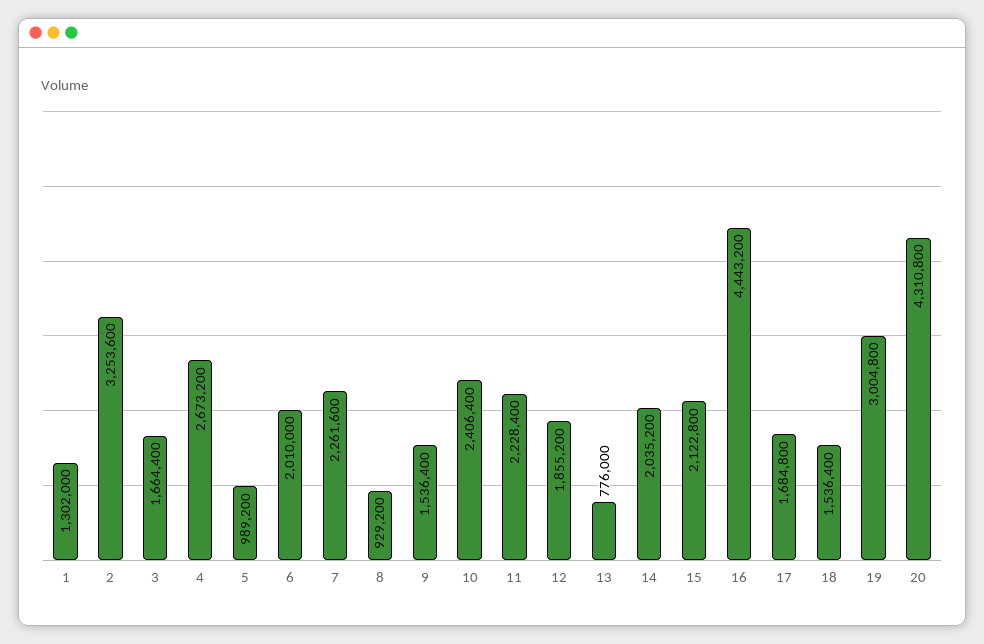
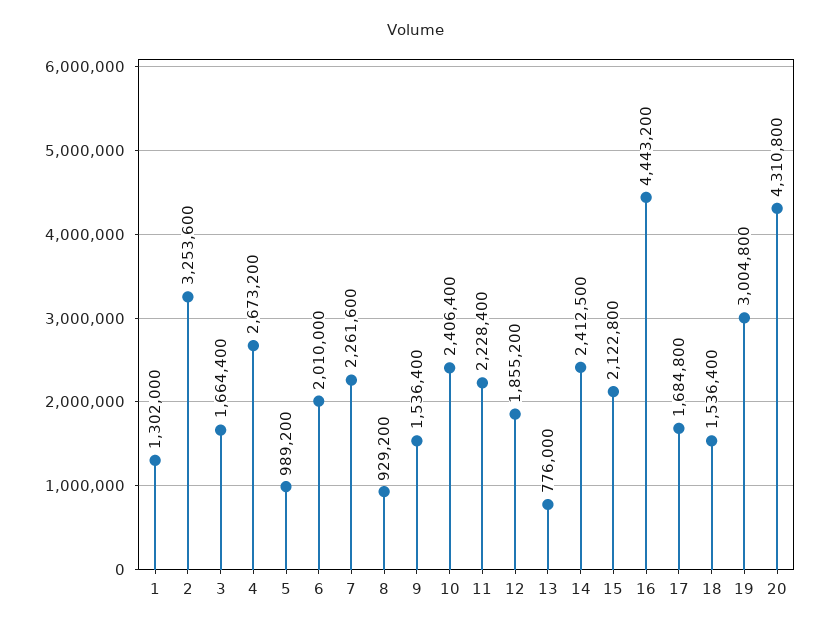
14: 2035200 -> 2412500

